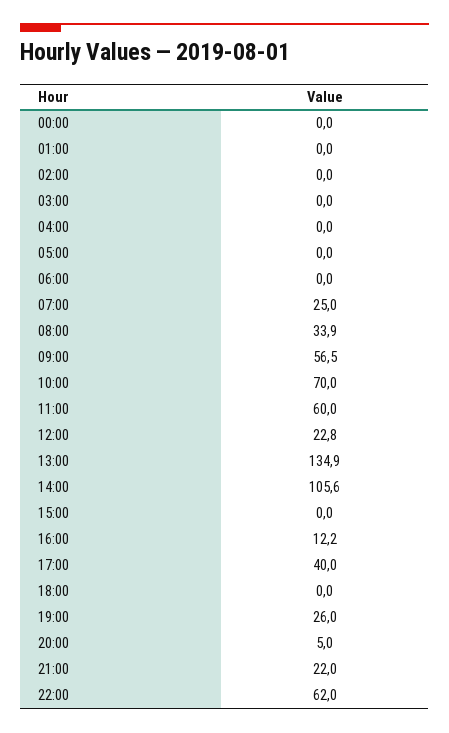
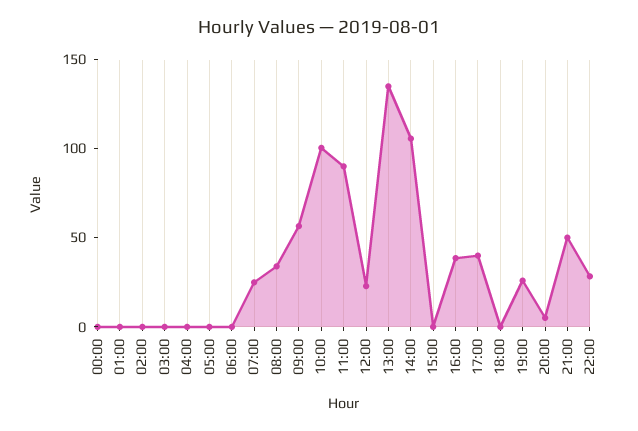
10:00: 70 -> 100
11:00: 60 -> 90
16:00: 12.2 -> 40
21:00: 22 -> 50
22:00: 62 -> 30

